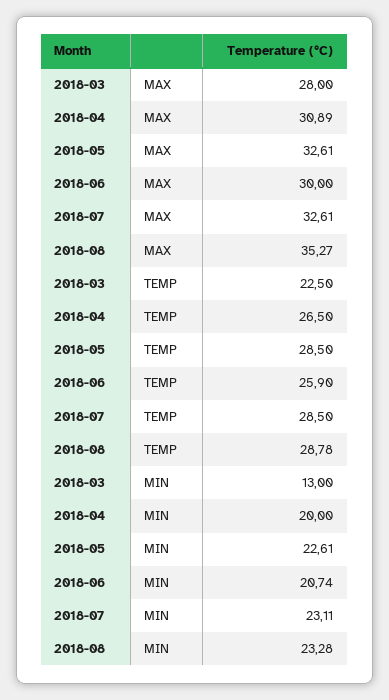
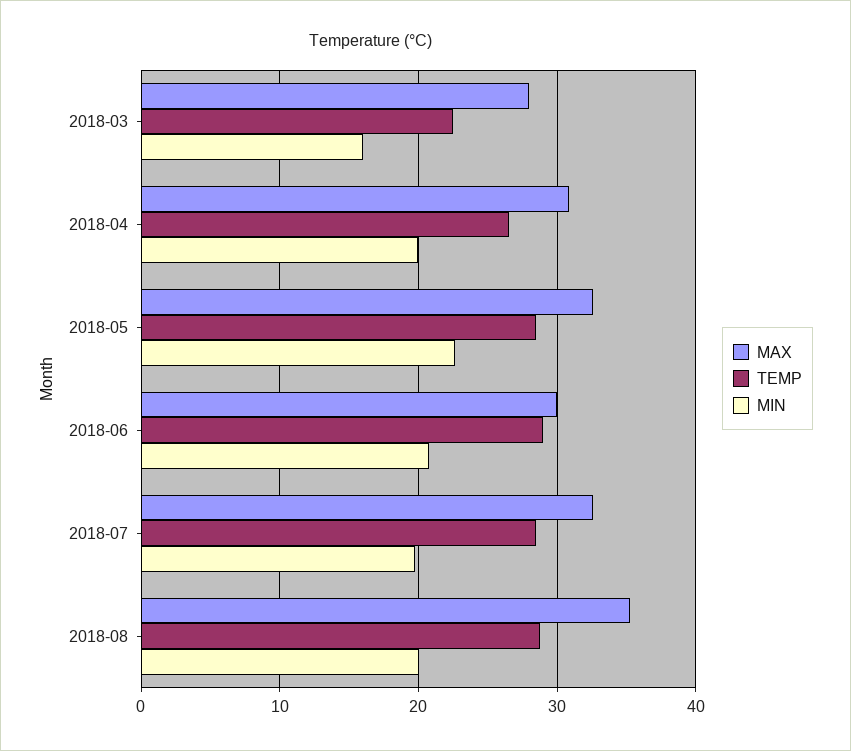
TEMP, 2018-06: 25.9 -> 29
MIN, 2018-03: 13 -> 16
MIN, 2018-07: 23.11 -> 20
MIN, 2018-08: 23.28 -> 20

